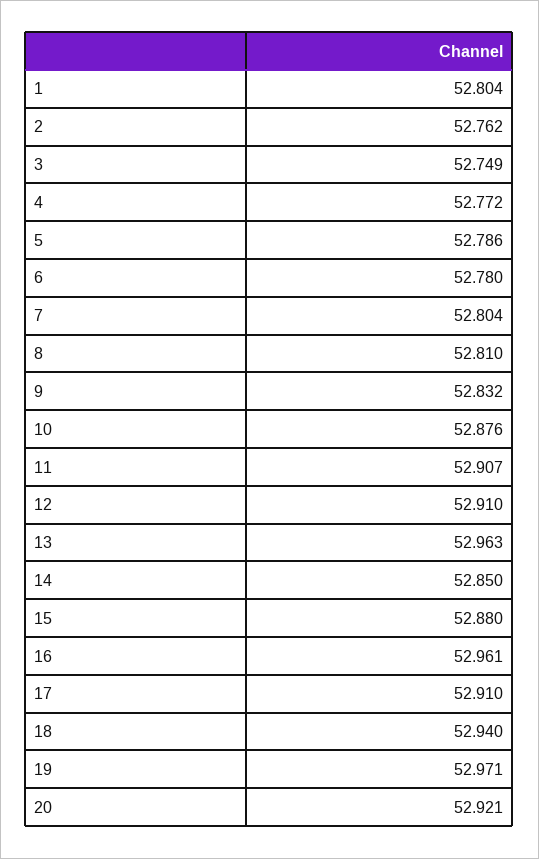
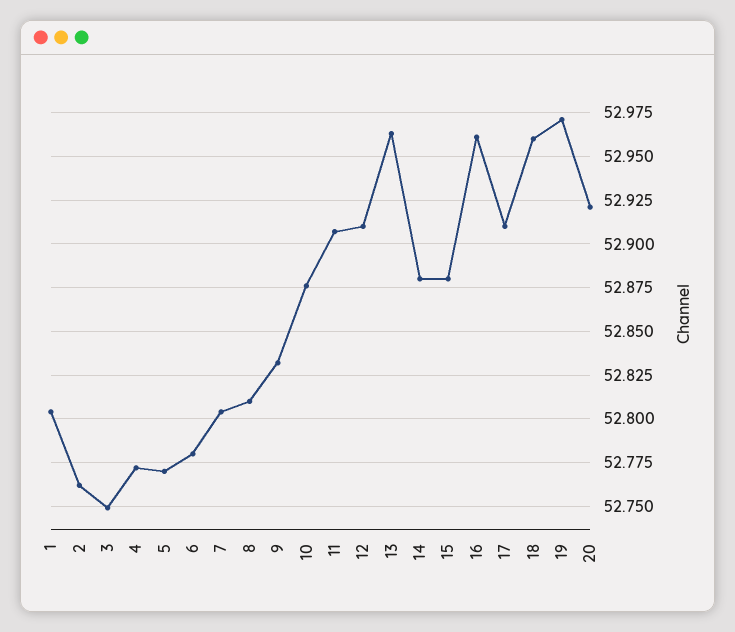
5: 52.786 -> 52.77
14: 52.85 -> 52.88
18: 52.94 -> 52.96

